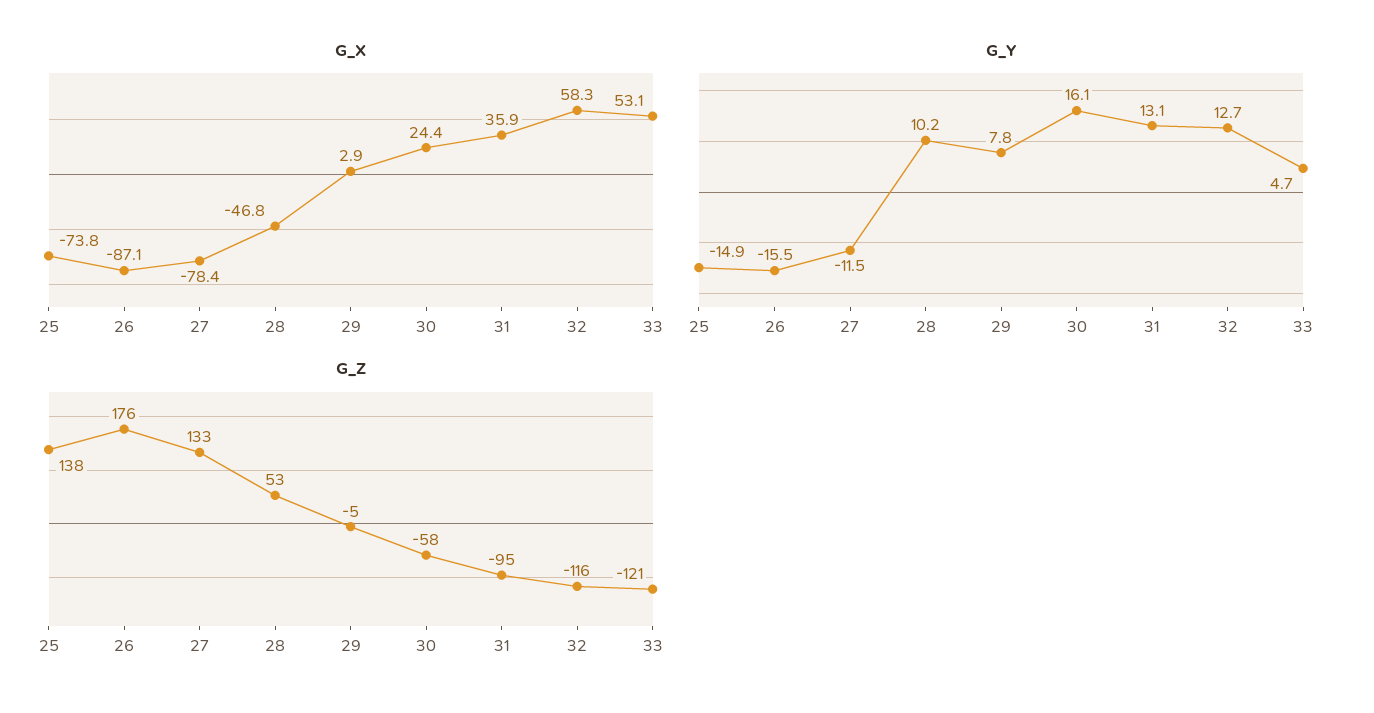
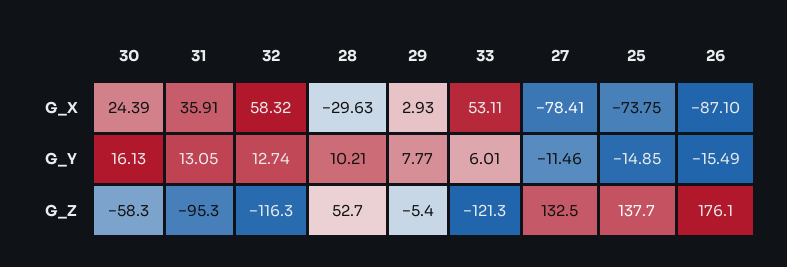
G_X, 28: -46.8 -> -29.63
G_Y, 33: 4.7 -> 6.01

